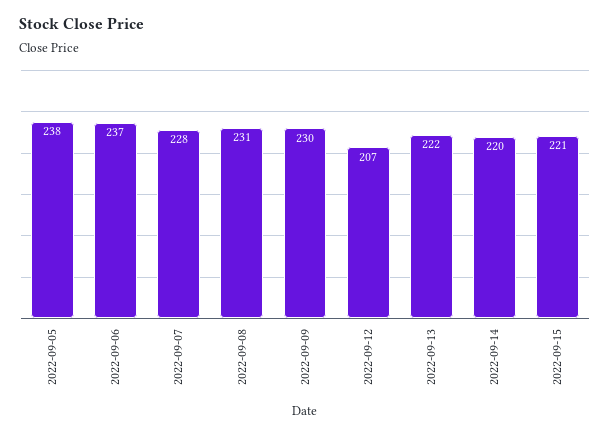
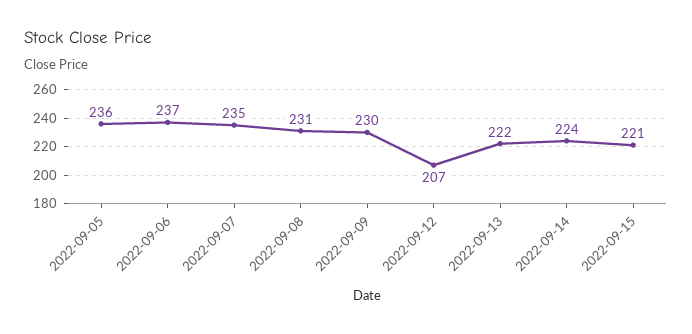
2022-09-05: 238 -> 236
2022-09-07: 228 -> 235
2022-09-14: 220 -> 224

